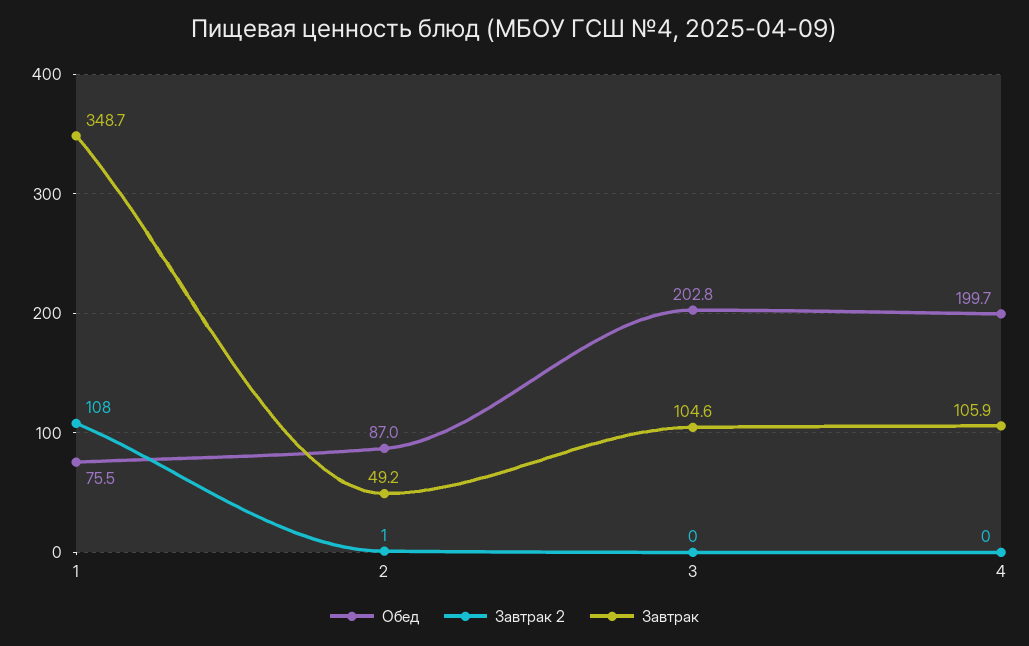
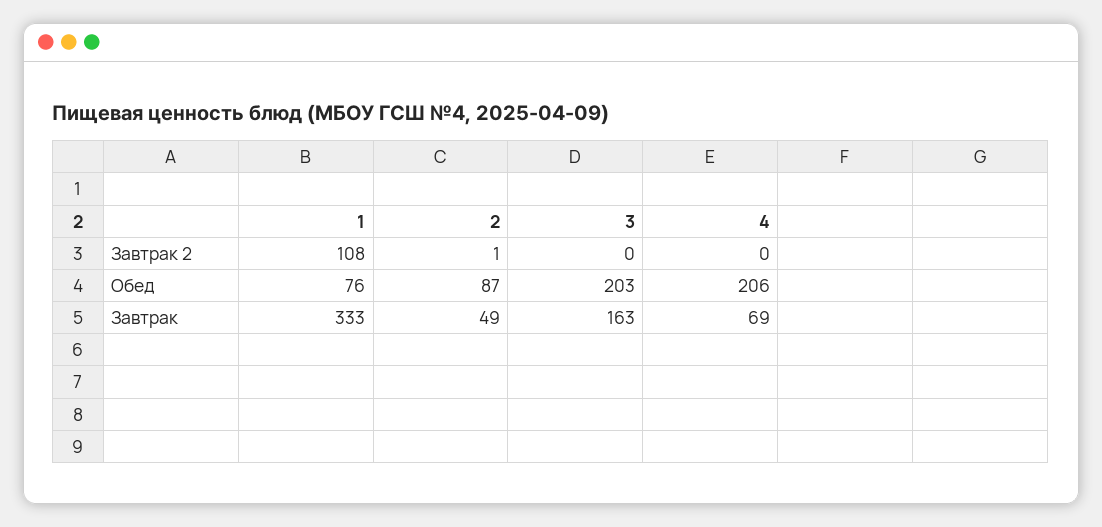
Завтрак, 1: 348.7 -> 333
Завтрак, 3: 104.6 -> 163
Обед, 4: 199.7 -> 206
Завтрак, 4: 105.9 -> 69

